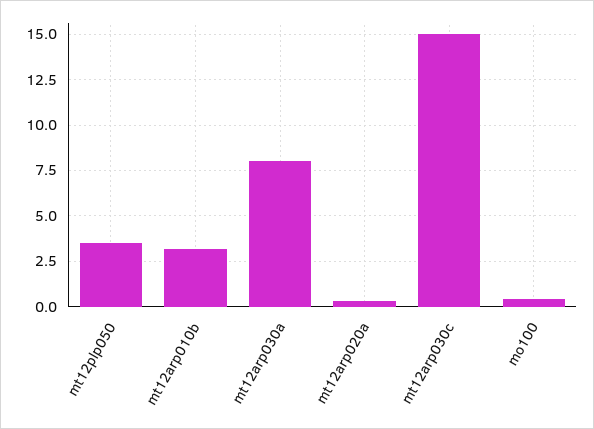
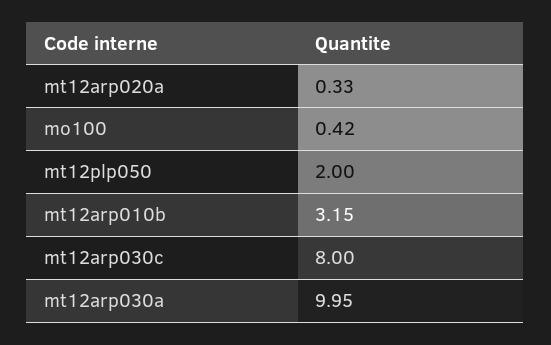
mt12plp050: 3.5 -> 2
mt12arp030a: 8 -> 9.95
mt12arp030c: 15 -> 8

